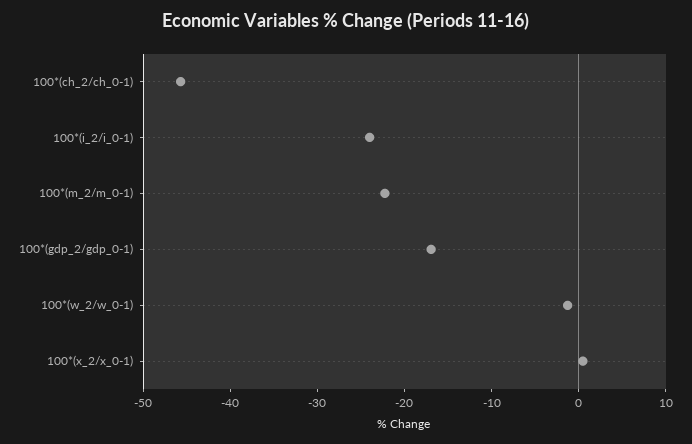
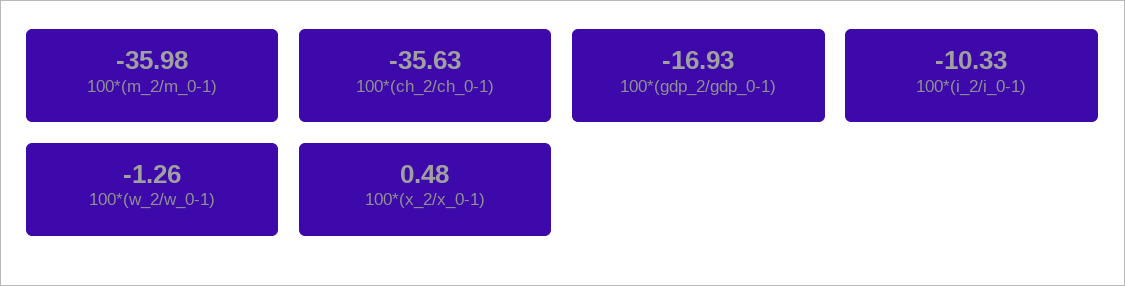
100*(ch_2/ch_0-1): -46 -> -35.63
100*(i_2/i_0-1): -24 -> -10.33
100*(m_2/m_0-1): -22 -> -35.98

